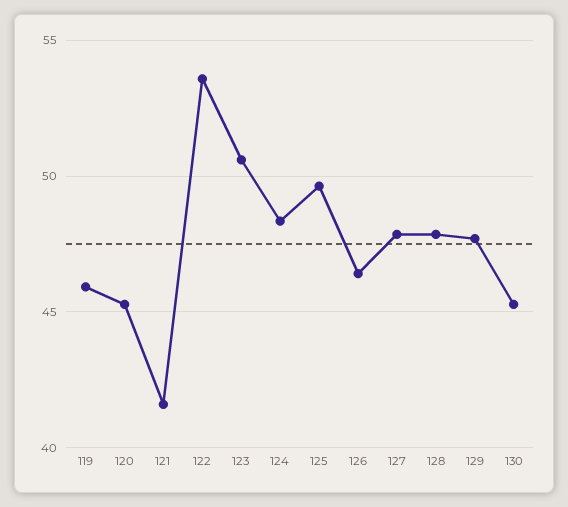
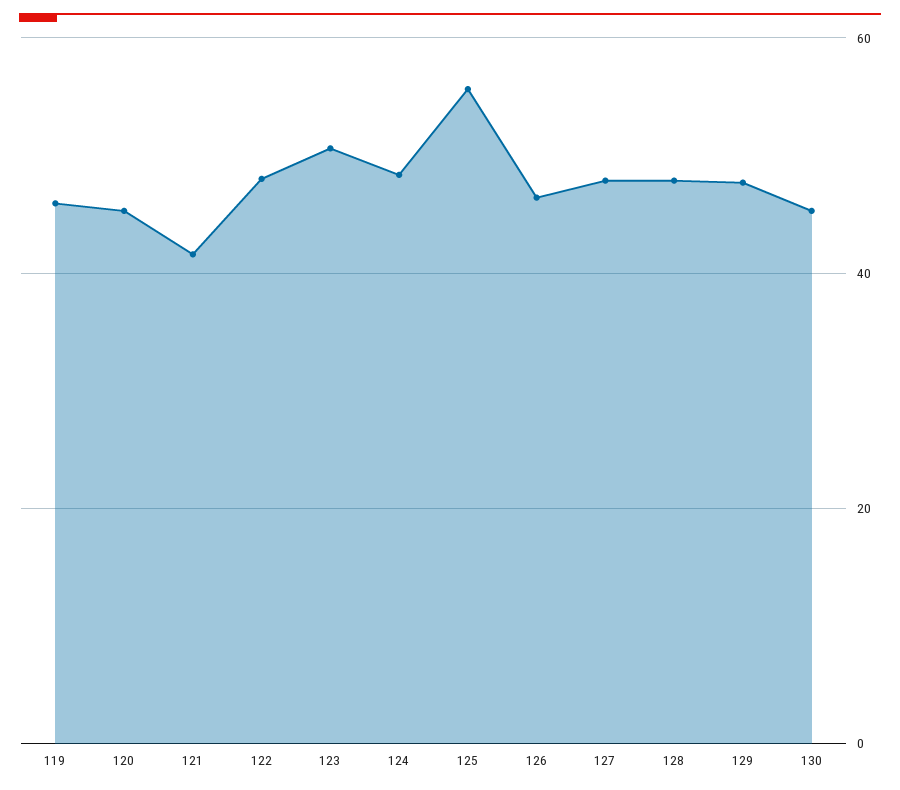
122: 53.5 -> 48
125: 49.5 -> 56

